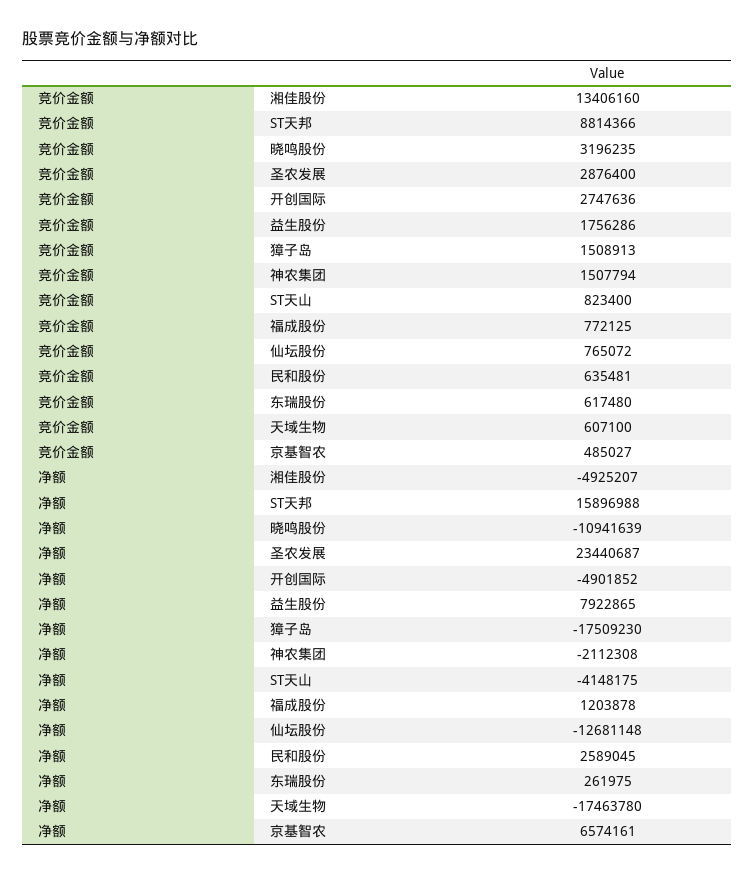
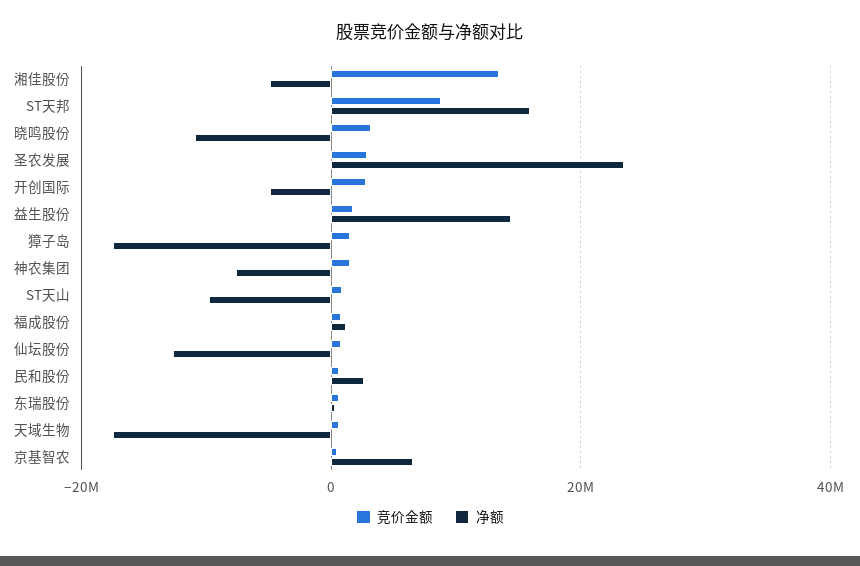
净额, 益生股份: 7922865 -> 14000000
净额, 神农集团: -2112308 -> -8000000
净额, ST天山: -4148175 -> -10000000

